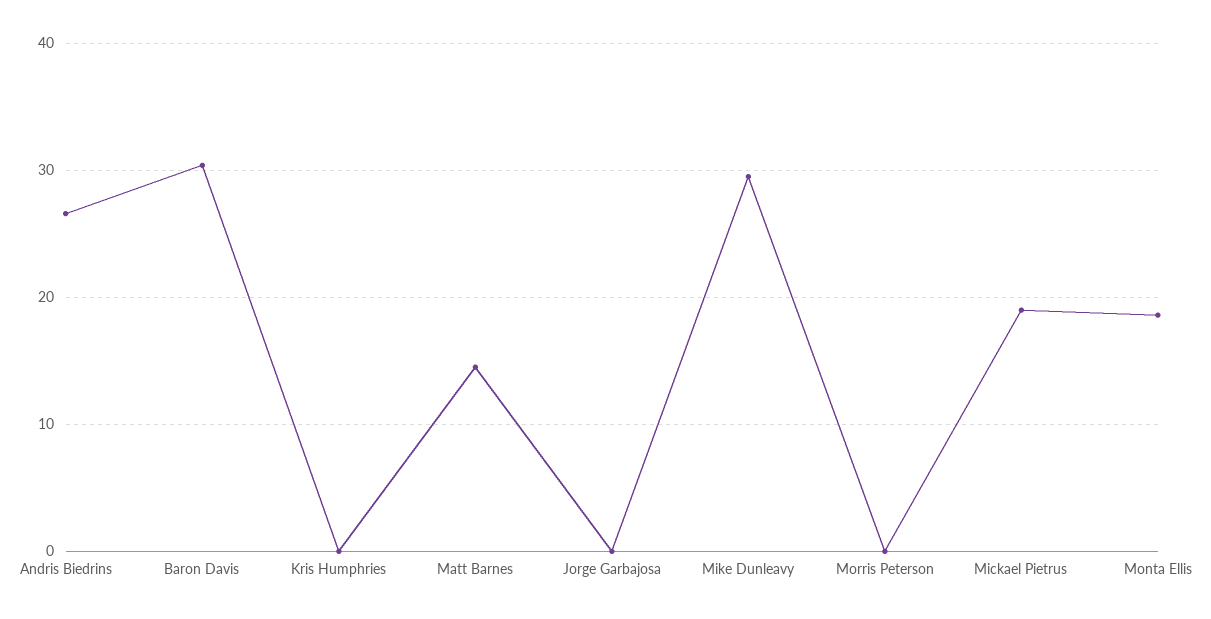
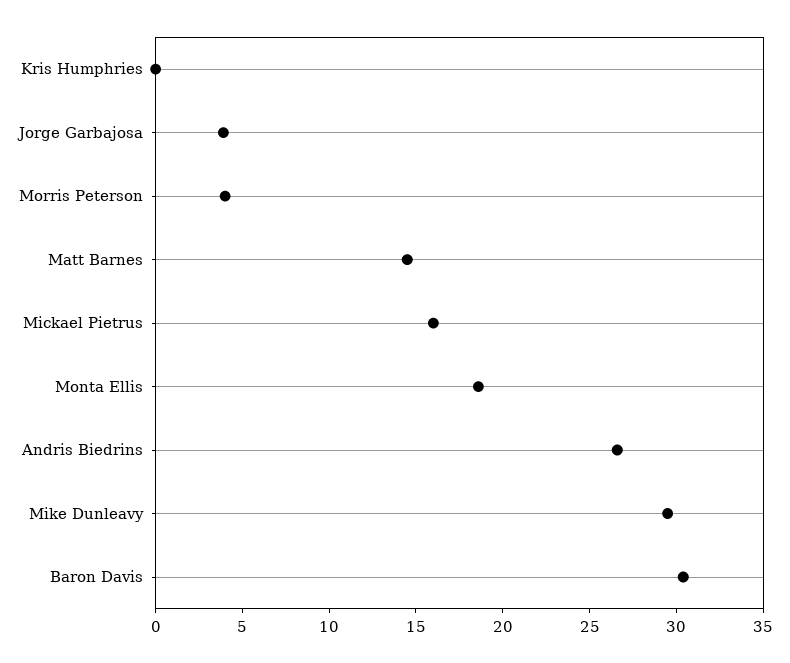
Jorge Garbajosa: 0 -> 4
Morris Peterson: 0 -> 4
Mickael Pietrus: 19 -> 16

